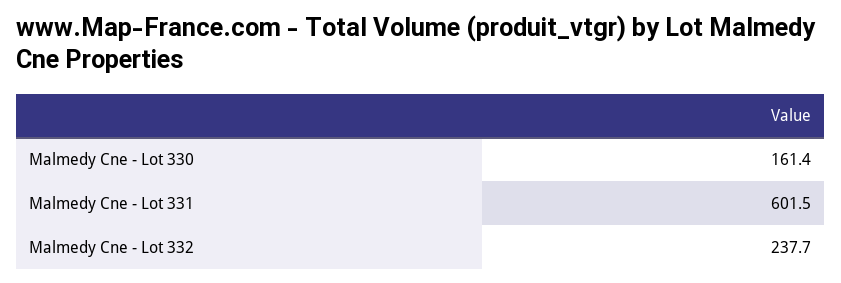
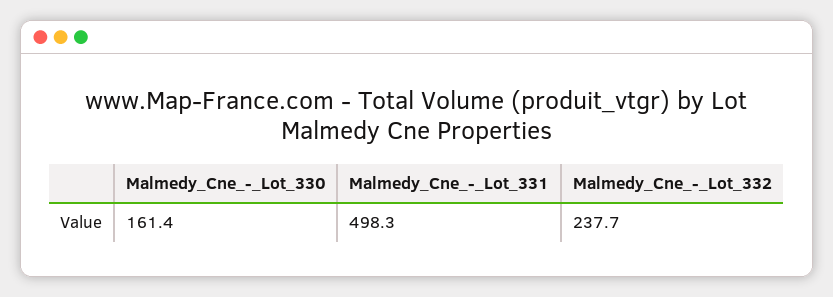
Malmedy Cne - Lot 331: 601.5 -> 498.3

